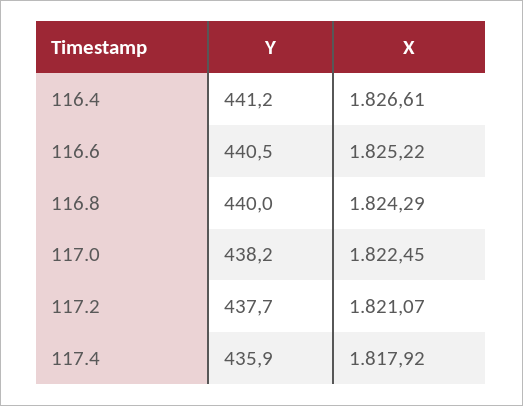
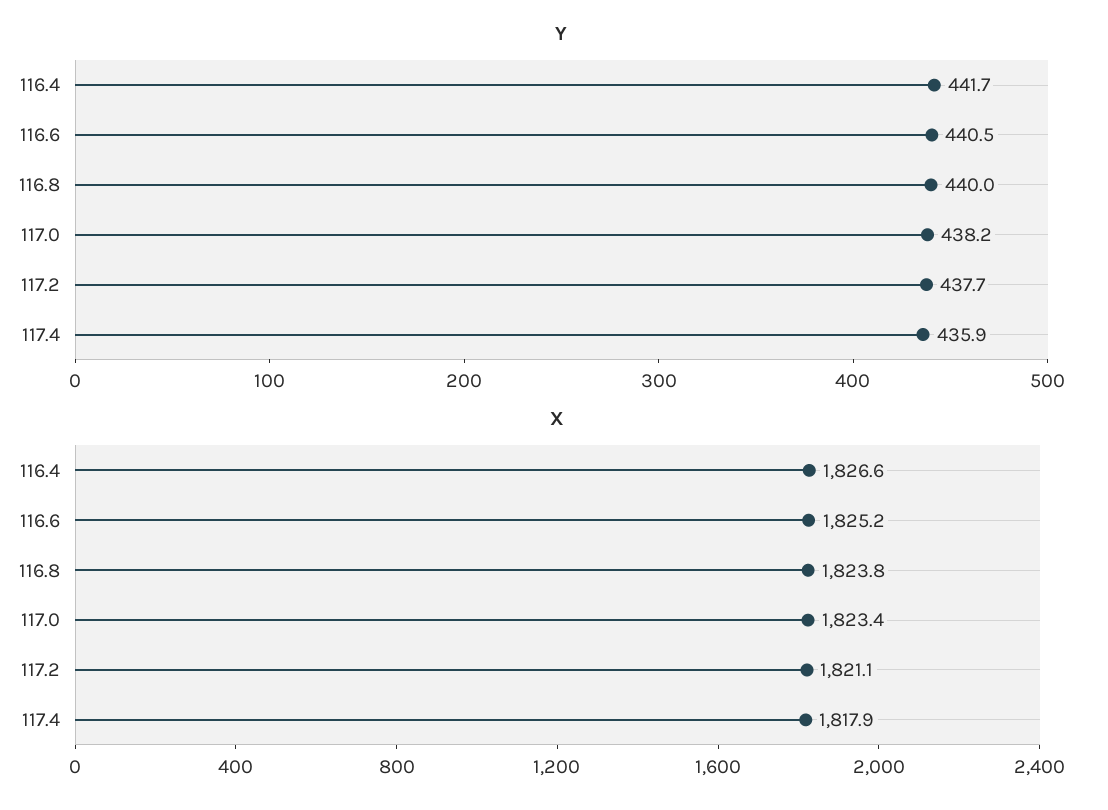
Y, 116.4: 441.2 -> 441.7
X, 116.8: 1824.29 -> 1823.8
X, 117.0: 1822.45 -> 1823.4

